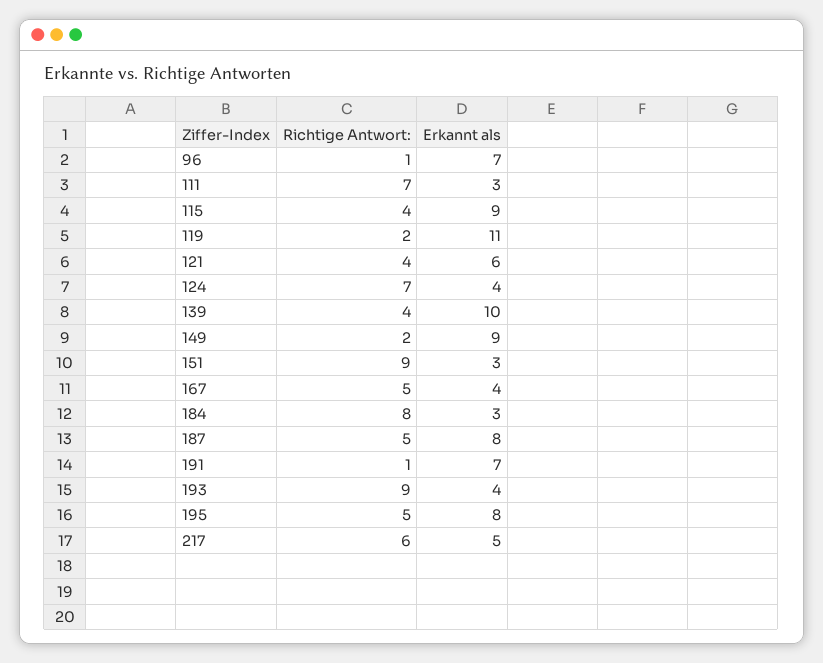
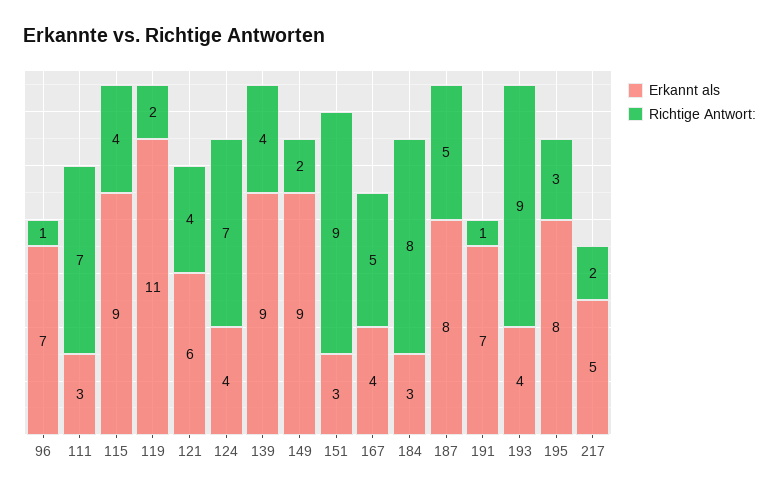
Erkannt als, 139: 10 -> 9
Richtige Antwort:, 195: 5 -> 3
Richtige Antwort:, 217: 6 -> 2

